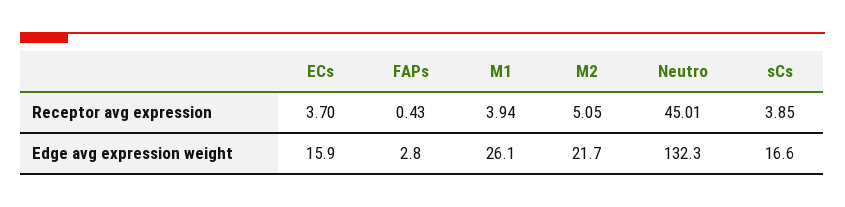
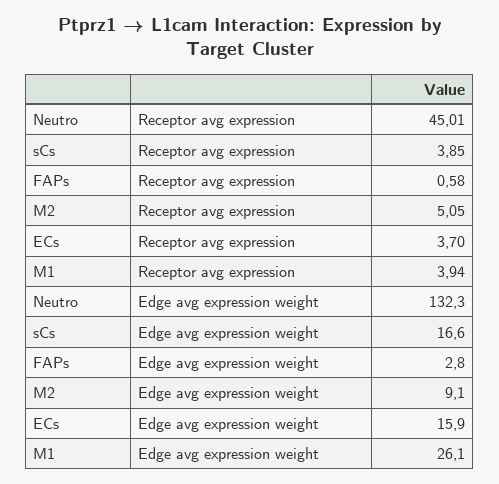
FAPs, Receptor avg expression: 0.43 -> 0.58
M2, Edge avg expression weight: 21.7 -> 9.1

